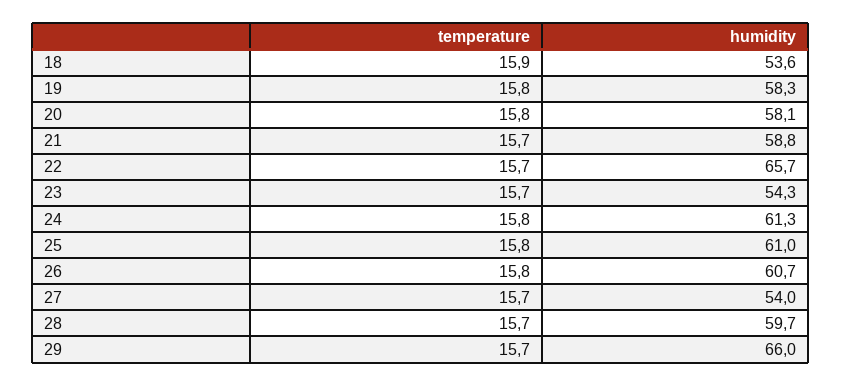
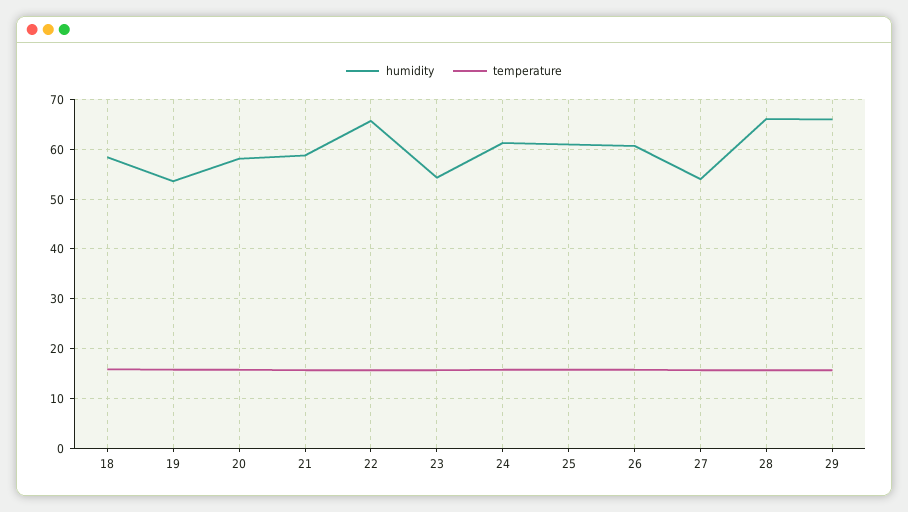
humidity, 18: 53.6 -> 58
humidity, 19: 58.3 -> 54
humidity, 28: 59.7 -> 66

